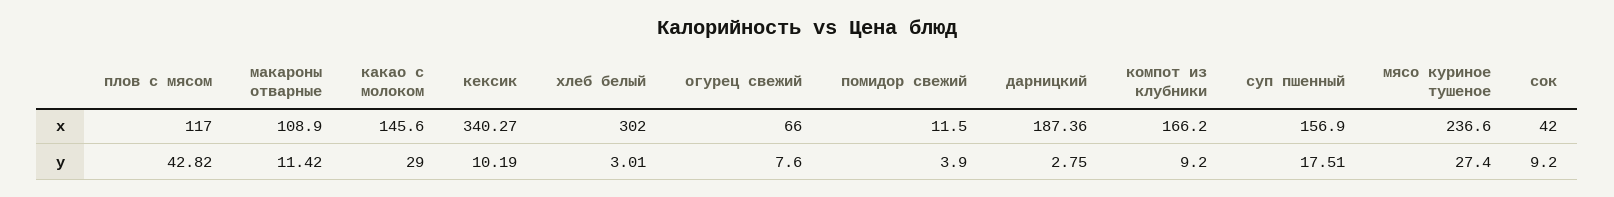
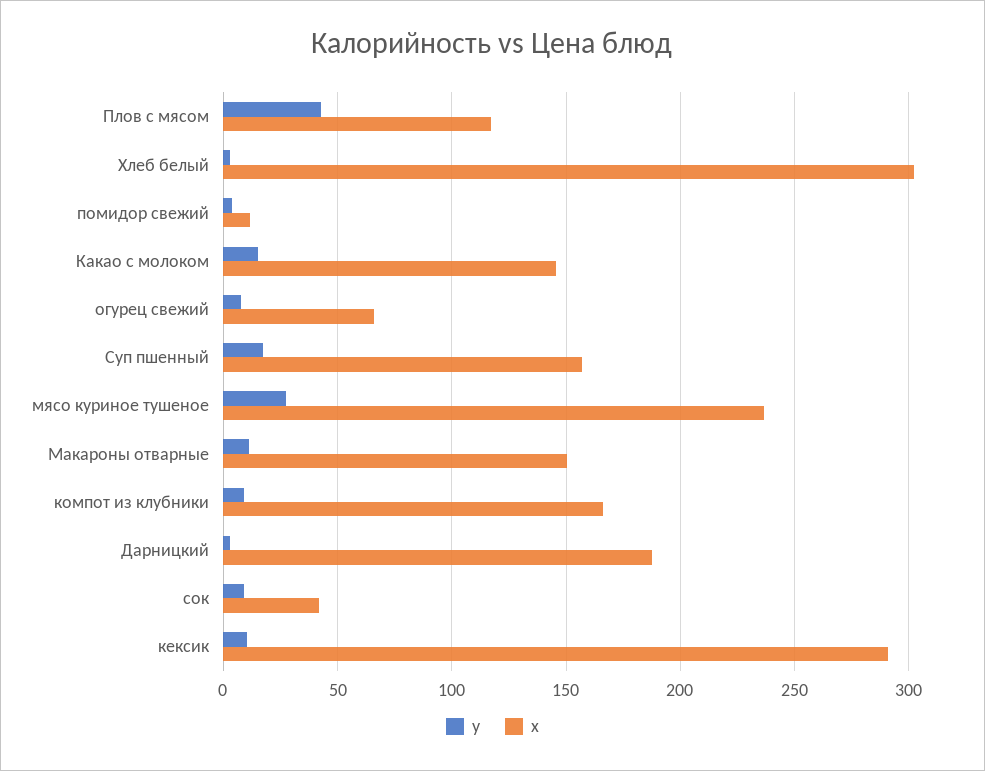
x, макароны отварные: 108.9 -> 150
x, кексик: 340.27 -> 290
y, какао с молоком: 29 -> 15

